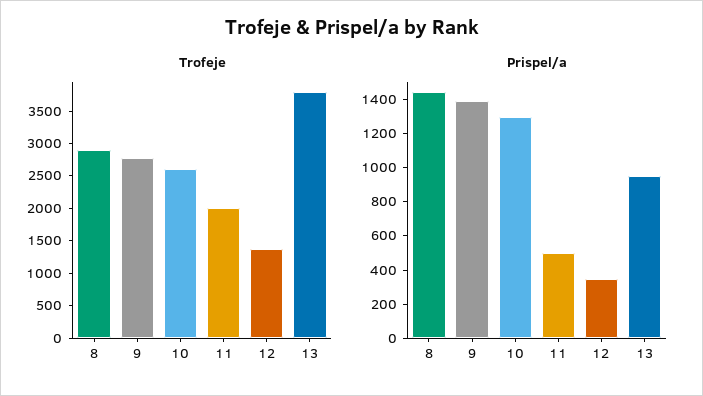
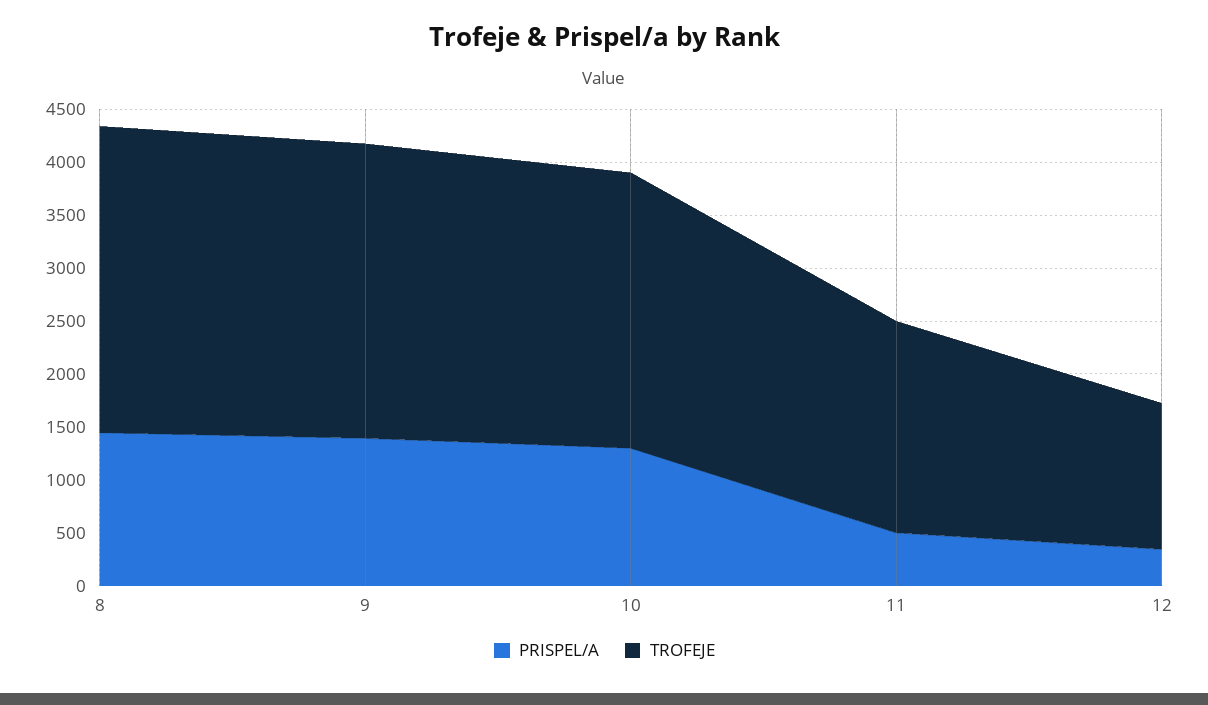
Trofeje, 13: 3750 -> none
Prispel/a, 13: 950 -> none

